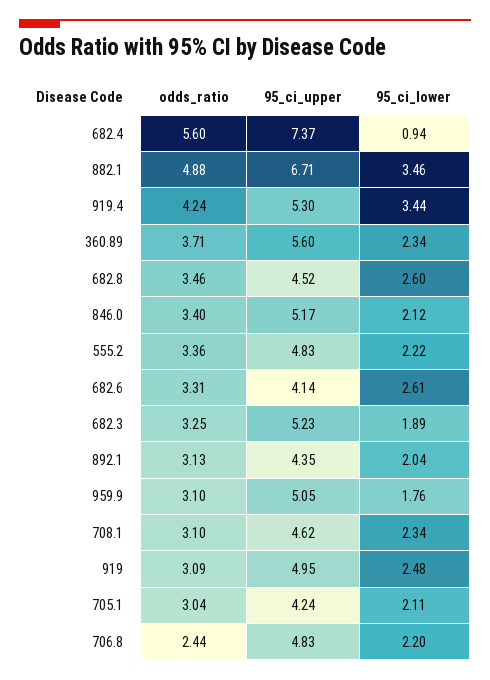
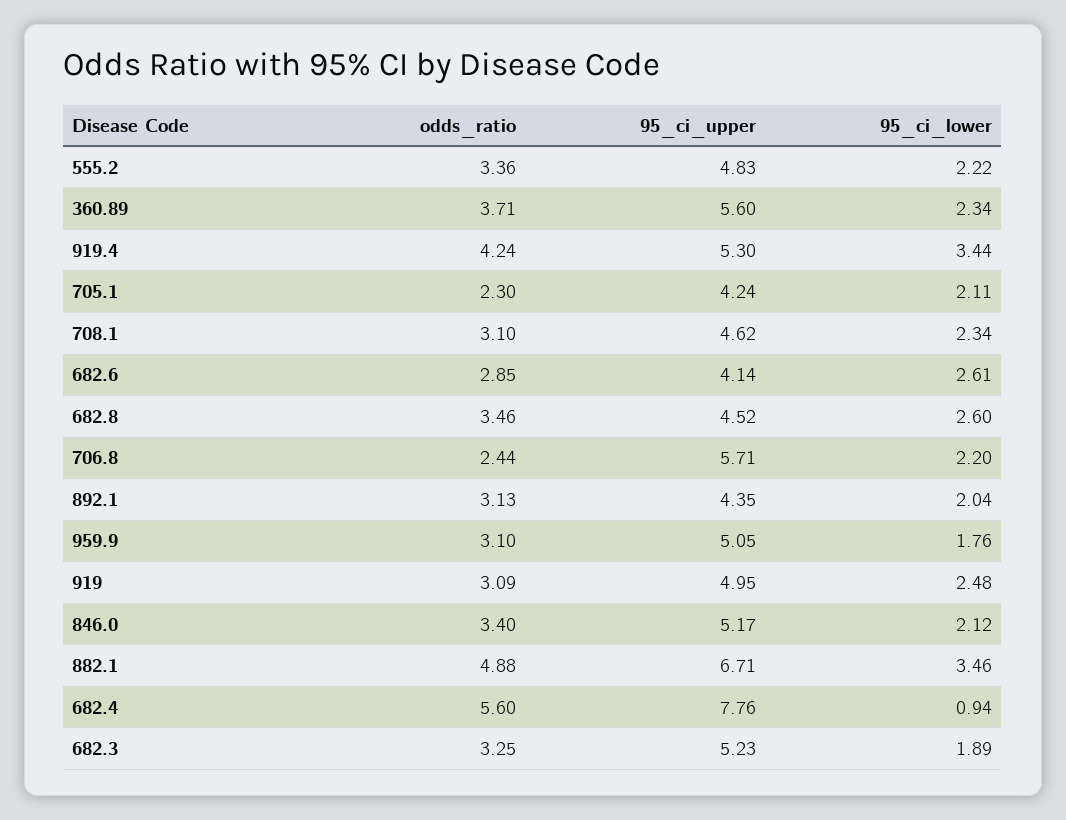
95_ci_upper, 682.4: 7.37 -> 7.76
odds_ratio, 682.6: 3.31 -> 2.85
odds_ratio, 705.1: 3.04 -> 2.3
95_ci_upper, 706.8: 4.83 -> 5.71

